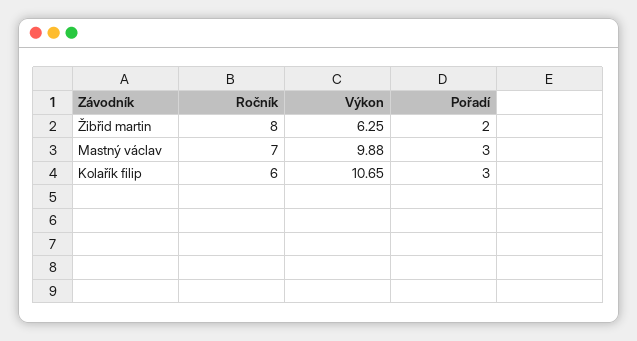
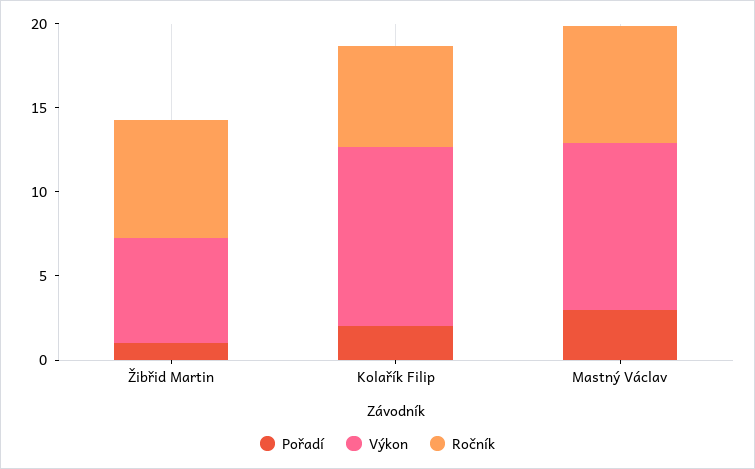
Ročník, Žibřid martin: 8 -> 7
Pořadí, Žibřid martin: 2 -> 1
Pořadí, Kolařík filip: 3 -> 2

